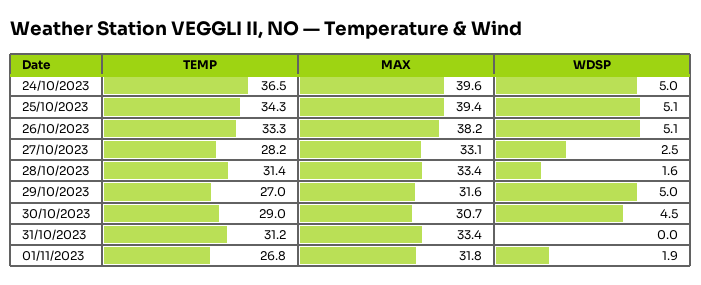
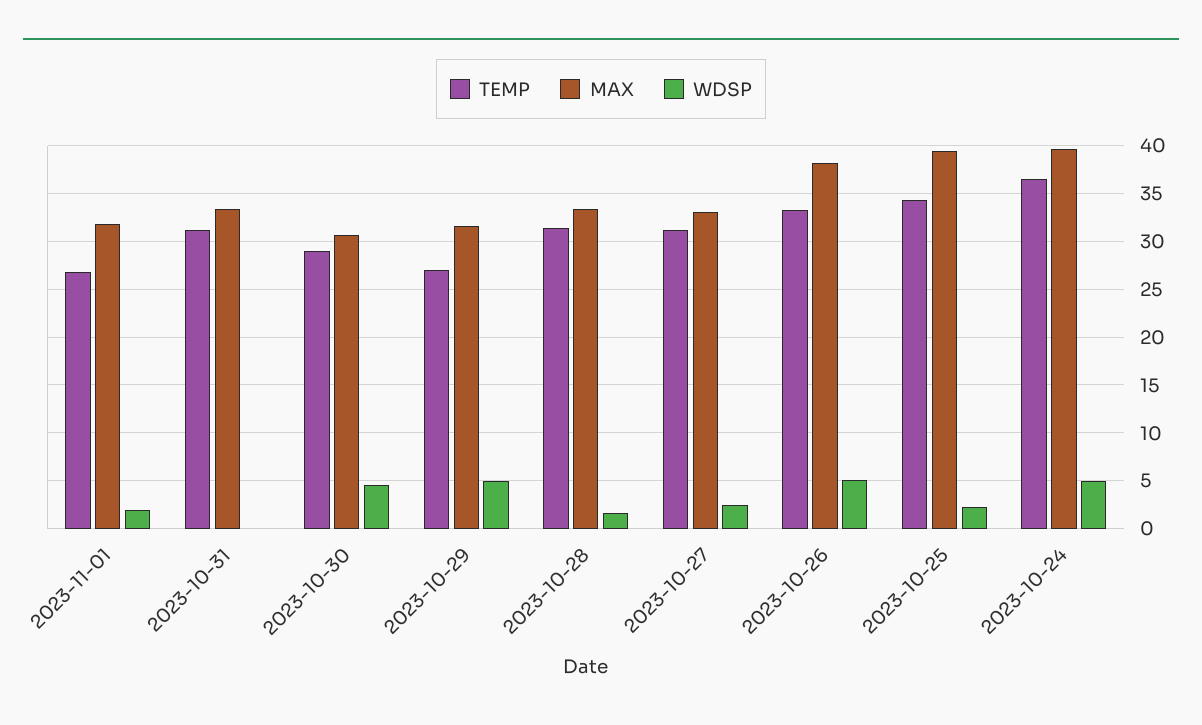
WDSP, 25/10/2023: 5.1 -> 2
TEMP, 27/10/2023: 28.2 -> 31

